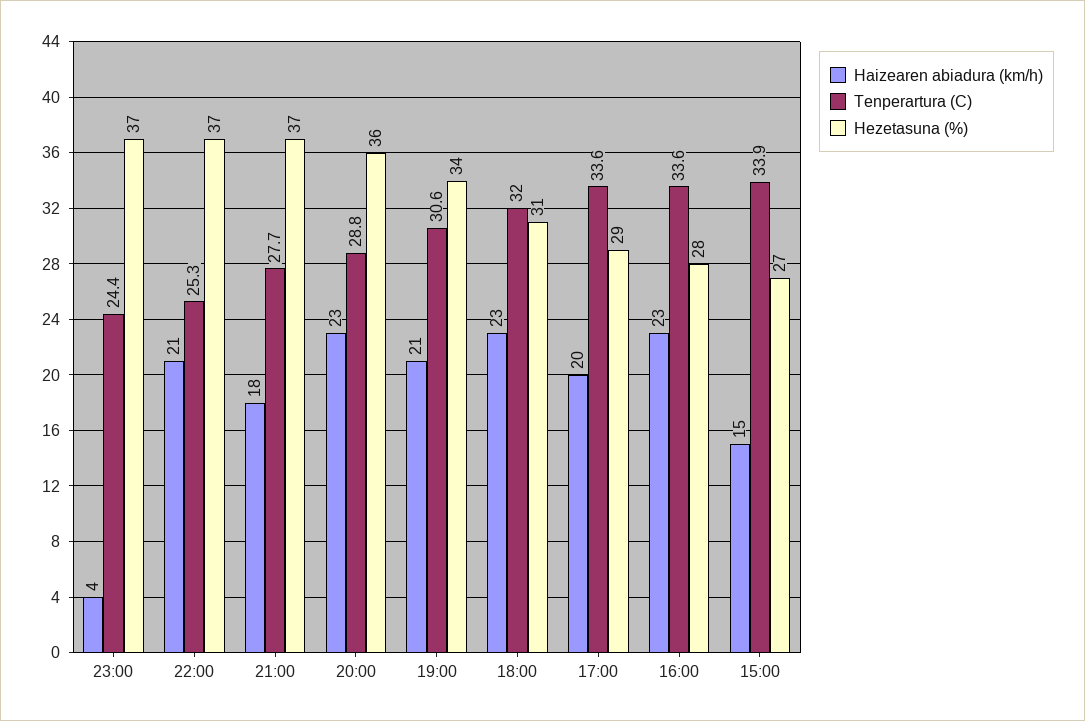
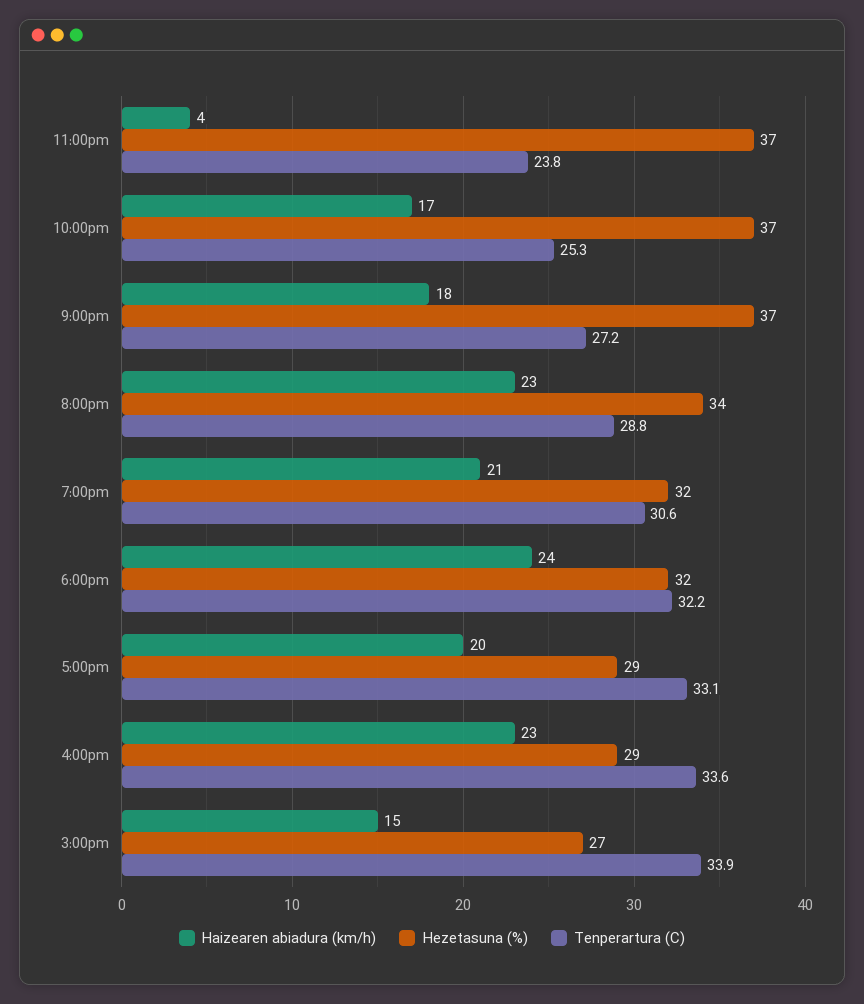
Tenperartura (C), 23:00: 24.4 -> 23.8
Haizearen abiadura (km/h), 22:00: 21 -> 17
Tenperartura (C), 21:00: 27.7 -> 27.2
Hezetasuna (%), 20:00: 36 -> 34
Hezetasuna (%), 19:00: 34 -> 32
Haizearen abiadura (km/h), 18:00: 23 -> 24
Tenperartura (C), 18:00: 32 -> 32.2
Hezetasuna (%), 18:00: 31 -> 32
Tenperartura (C), 17:00: 33.6 -> 33.1
Hezetasuna (%), 16:00: 28 -> 29

